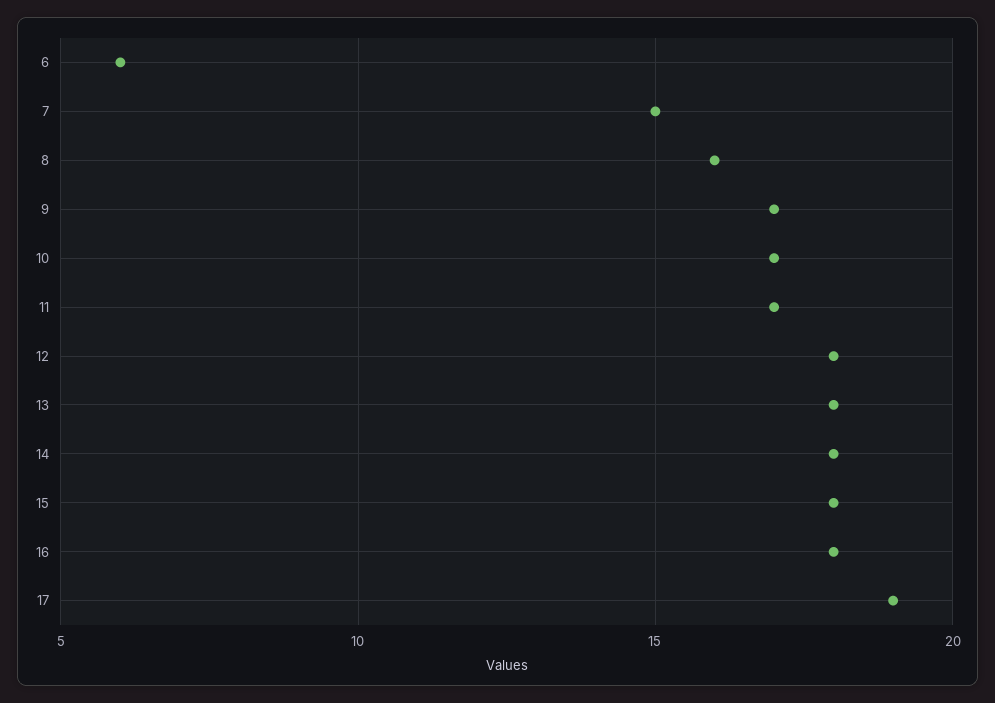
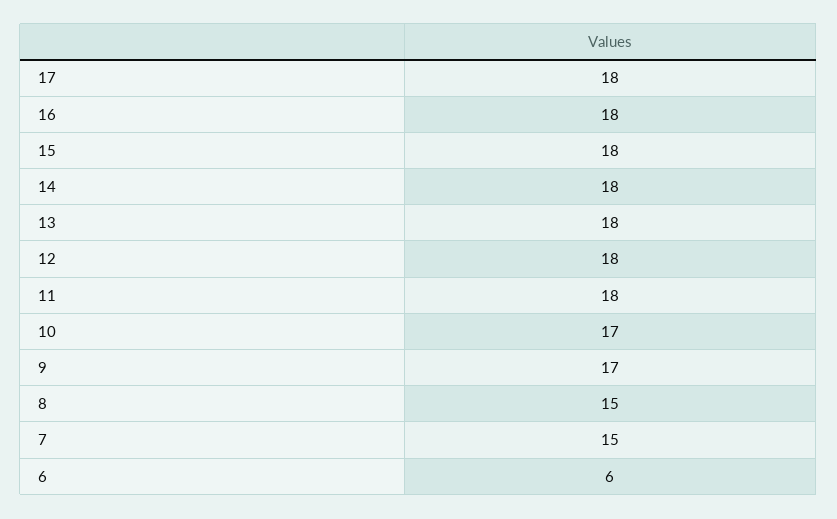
8: 16 -> 15
11: 17 -> 18
17: 19 -> 18

